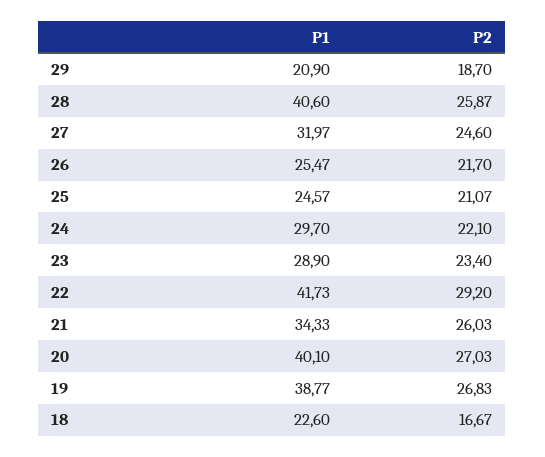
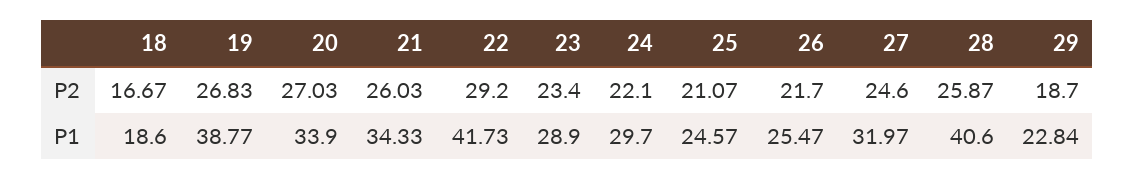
P1, 29: 20.9 -> 22.84
P1, 20: 40.1 -> 33.9
P1, 18: 22.6 -> 18.6

